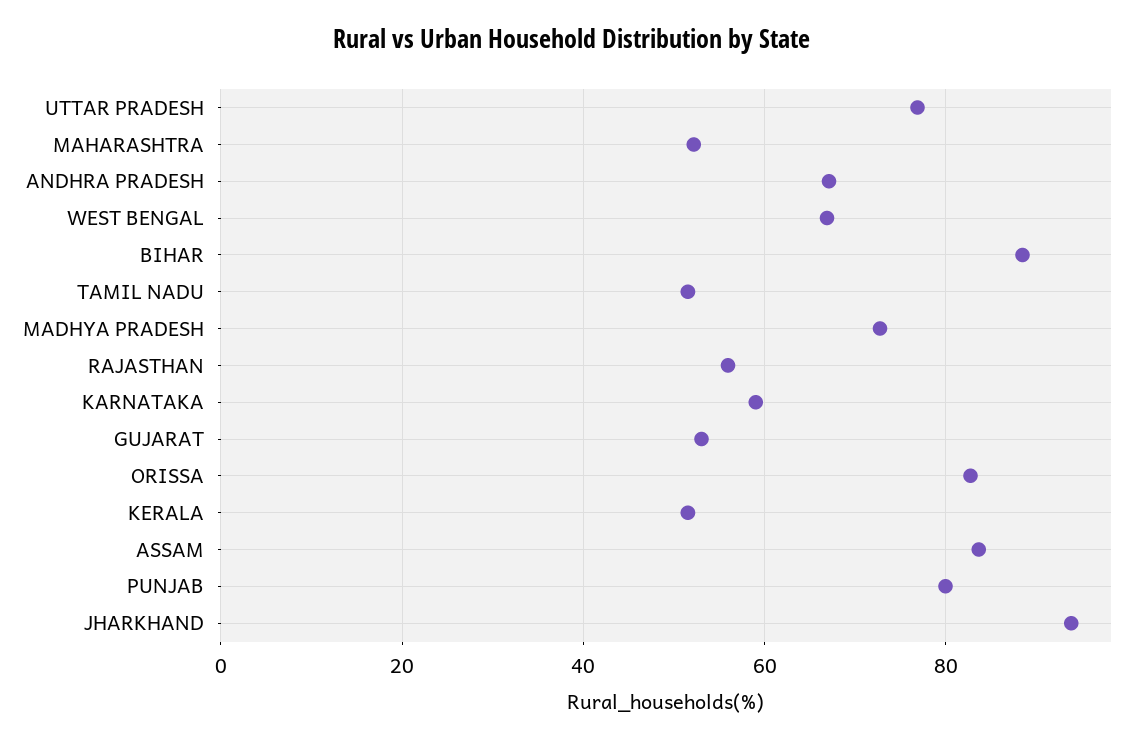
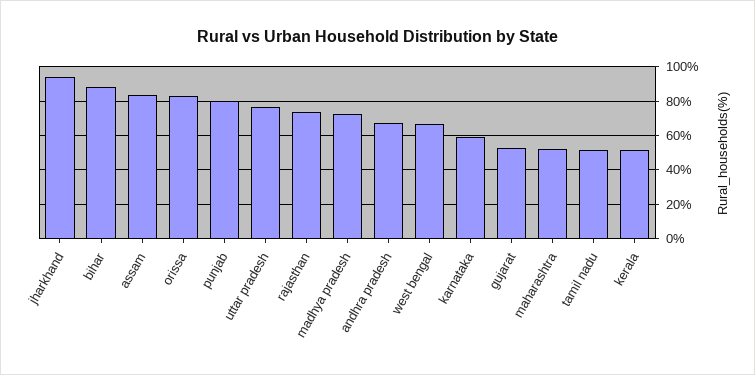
RAJASTHAN: 56 -> 75

